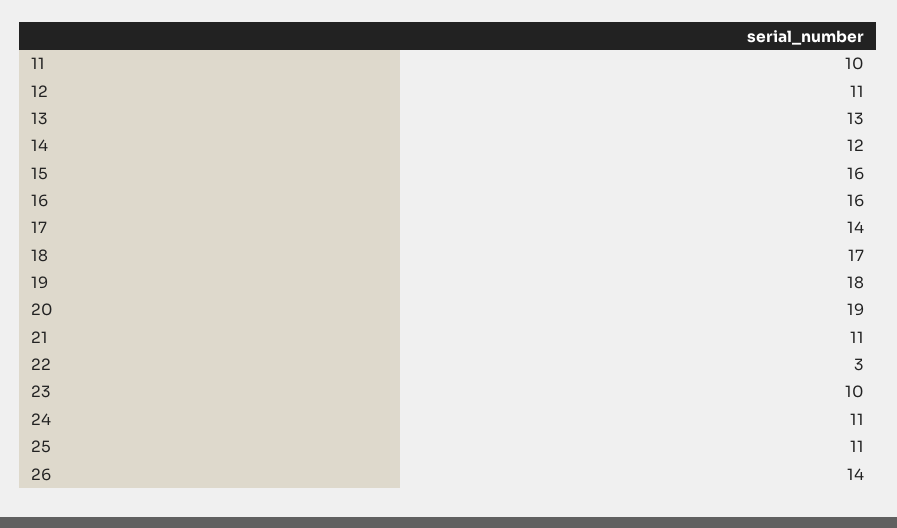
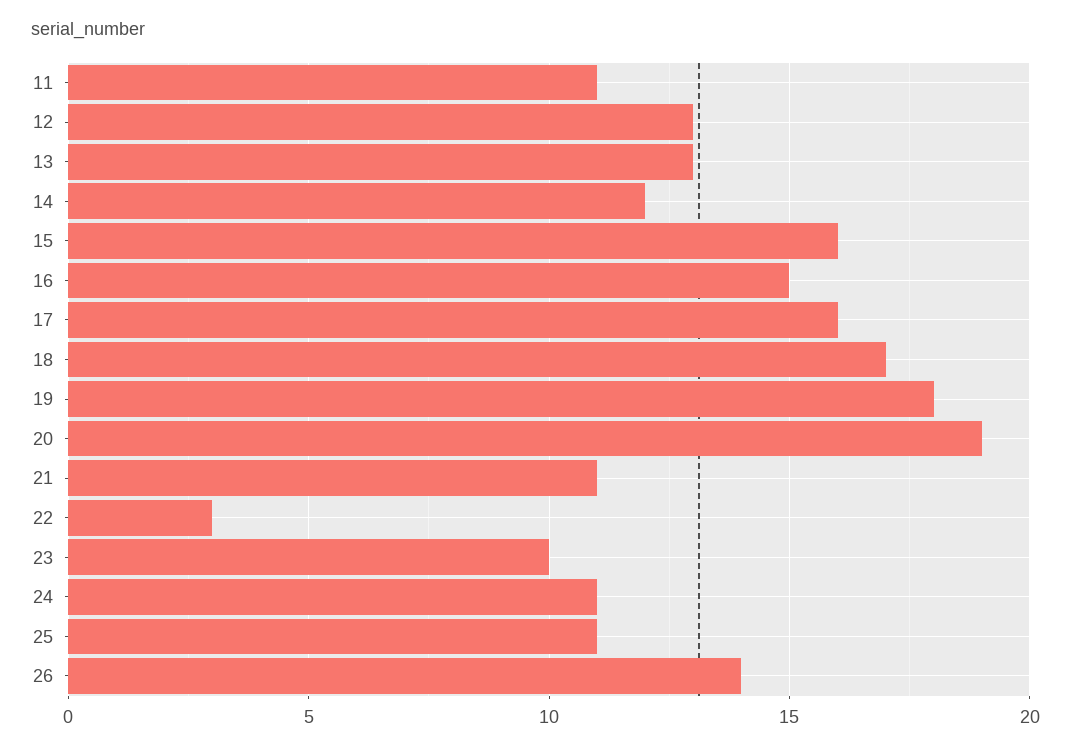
11: 10 -> 11
12: 11 -> 13
16: 16 -> 15
17: 14 -> 16

